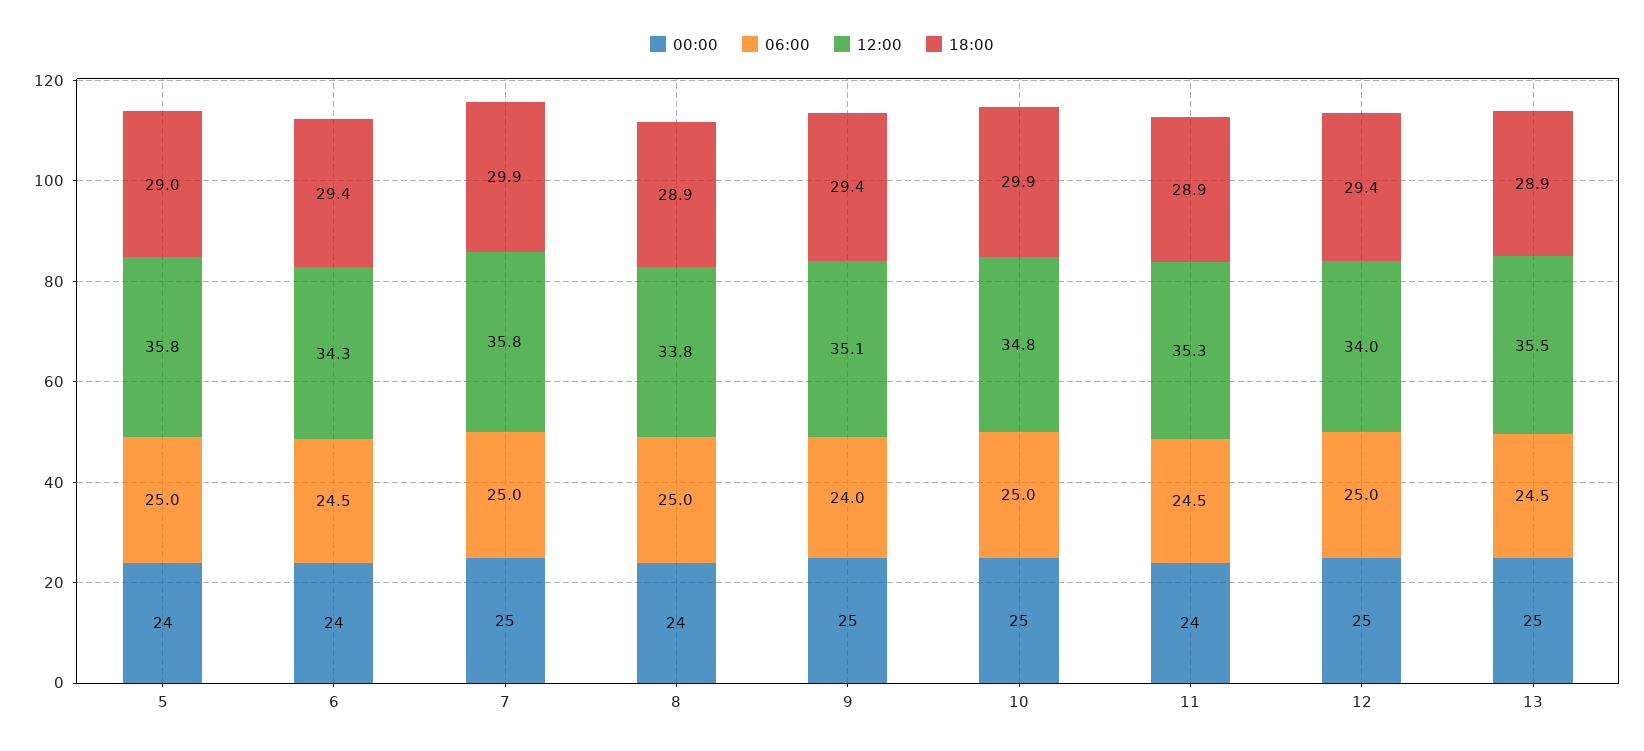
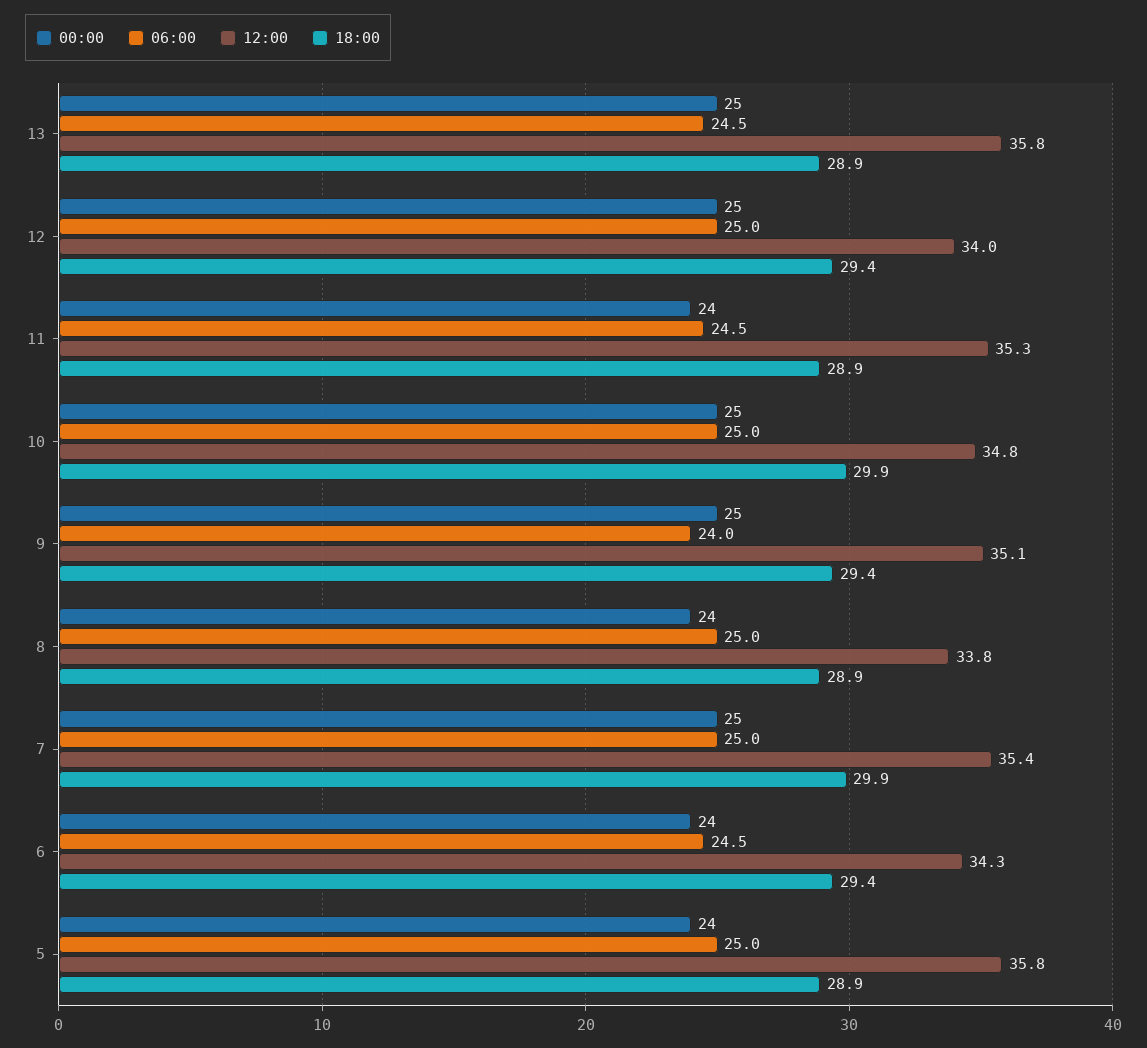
18:00, 5: 29 -> 28.9
12:00, 7: 35.8 -> 35.4
12:00, 13: 35.5 -> 35.8

